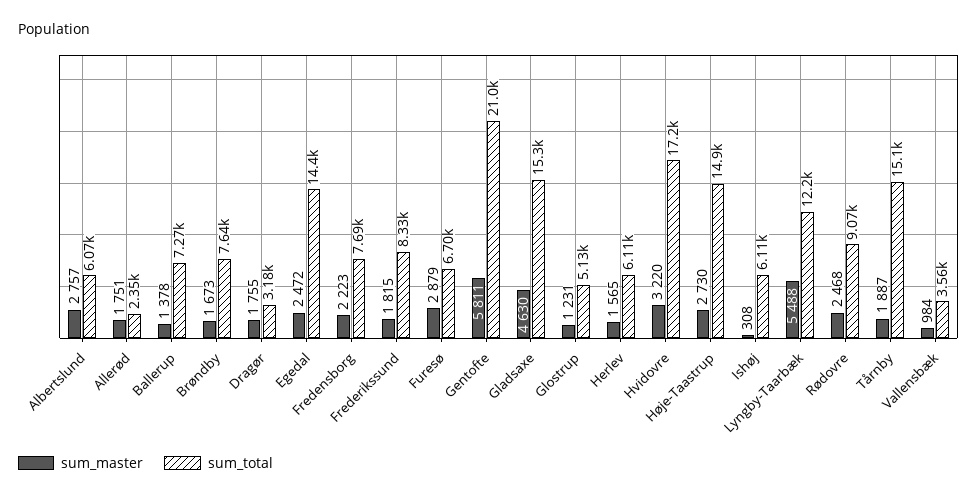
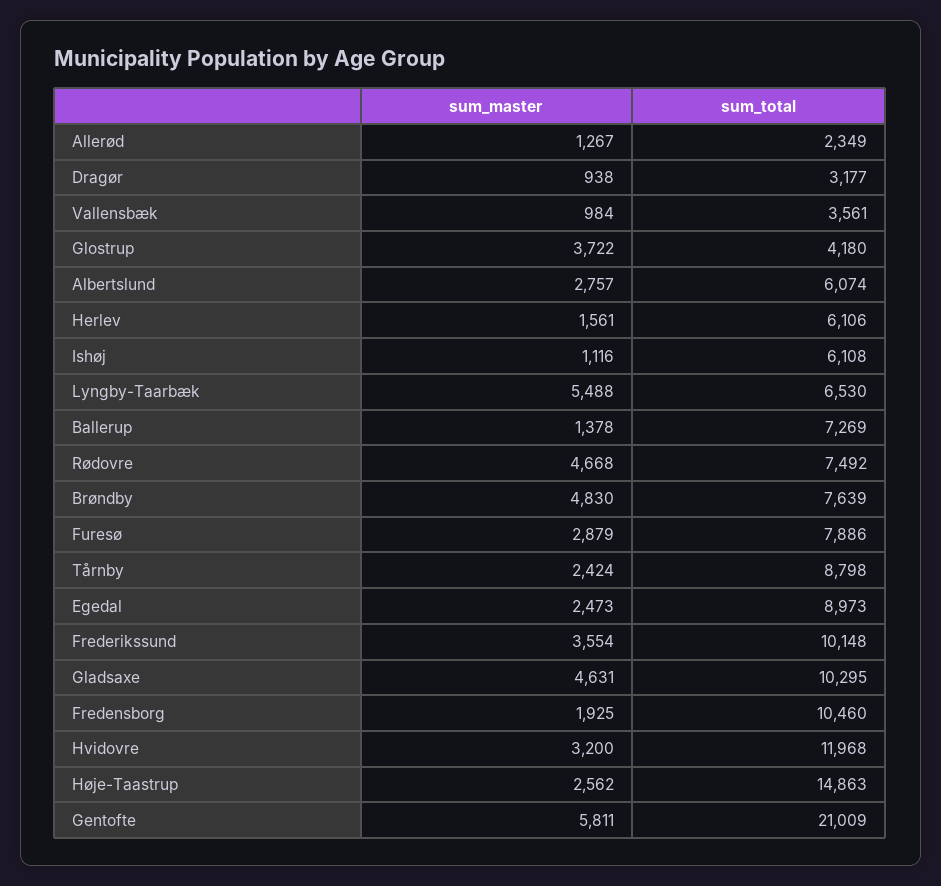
sum_master, Allerød: 1751 -> 1267
sum_master, Brøndby: 1673 -> 4830
sum_master, Dragør: 1755 -> 938
sum_master, Egedal: 2472 -> 2473
sum_total, Egedal: 14400 -> 8973
sum_master, Fredensborg: 2223 -> 1925
sum_total, Fredensborg: 7690 -> 10460
sum_master, Frederikssund: 1815 -> 3554
sum_total, Frederikssund: 8330 -> 10148
sum_total, Furesø: 6700 -> 7886
sum_master, Gladsaxe: 4630 -> 4631
sum_total, Gladsaxe: 15300 -> 10295
sum_master, Glostrup: 1231 -> 3722
sum_total, Glostrup: 5130 -> 4180
sum_master, Herlev: 1565 -> 1561
sum_master, Hvidovre: 3220 -> 3200
sum_total, Hvidovre: 17200 -> 11968
sum_master, Høje-Taastrup: 2730 -> 2562
sum_master, Ishøj: 308 -> 1116
sum_total, Lyngby-Taarbæk: 12200 -> 6530
sum_master, Rødovre: 2468 -> 4668
sum_total, Rødovre: 9070 -> 7492
sum_master, Tårnby: 1887 -> 2424
sum_total, Tårnby: 15100 -> 8798

